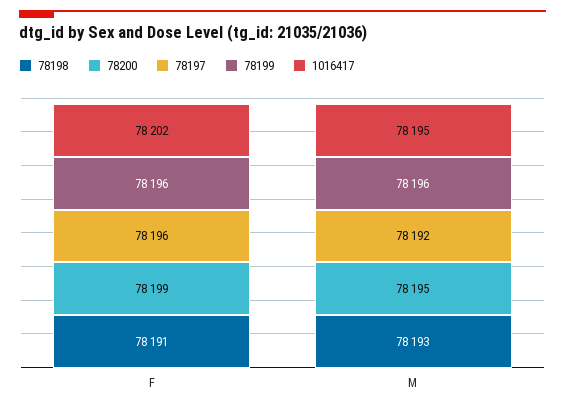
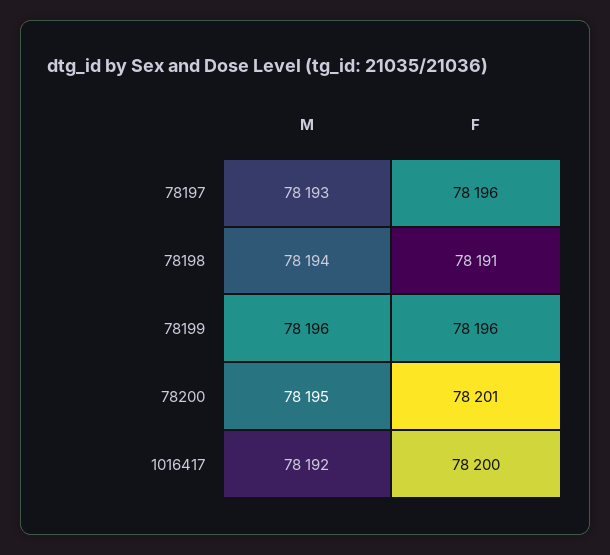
78200, F: 78199 -> 78201
1016417, F: 78202 -> 78200
78198, M: 78193 -> 78194
78197, M: 78192 -> 78193
1016417, M: 78195 -> 78192

